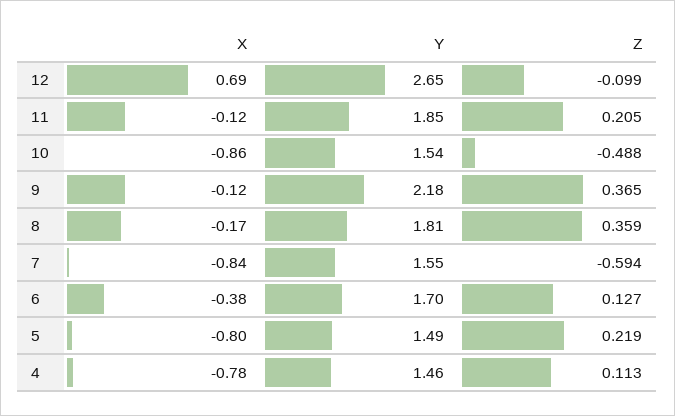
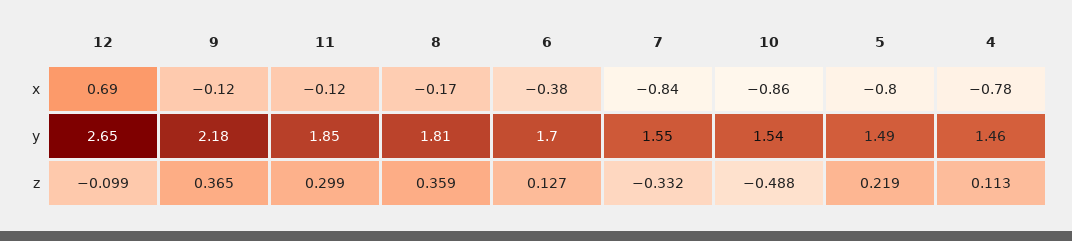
Z, 11: 0.205 -> 0.299
Z, 7: -0.594 -> -0.332

